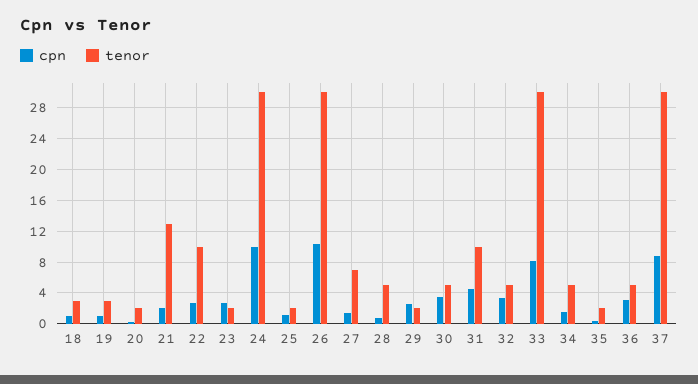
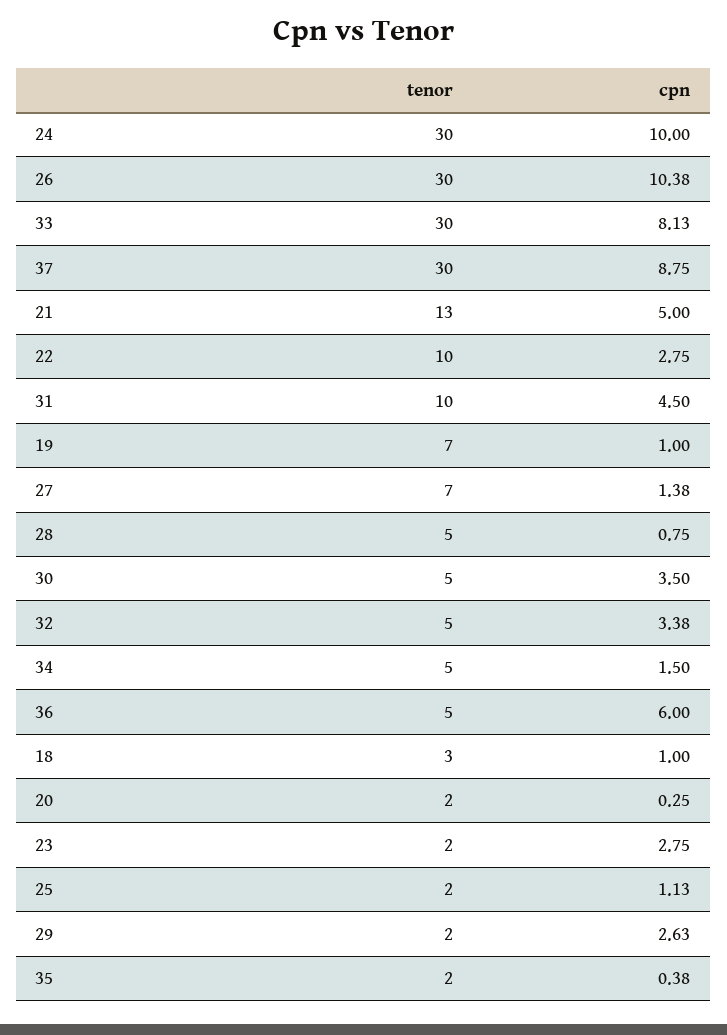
tenor, 19: 3 -> 7
cpn, 21: 2 -> 5
cpn, 36: 3 -> 6

